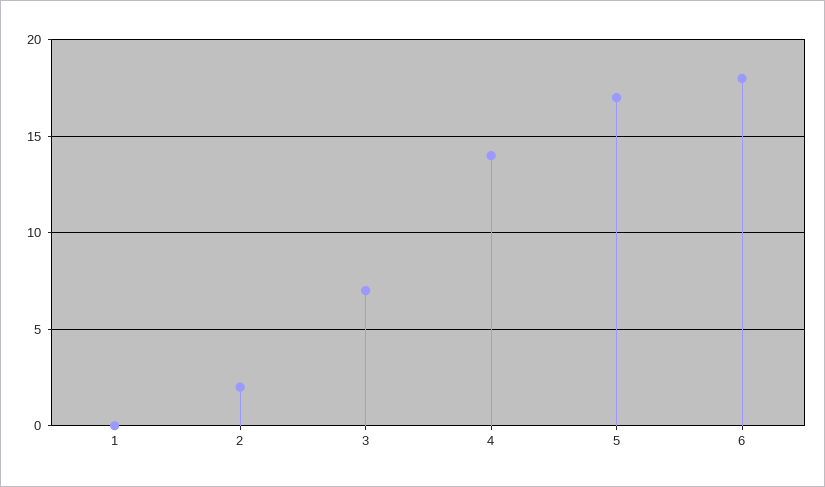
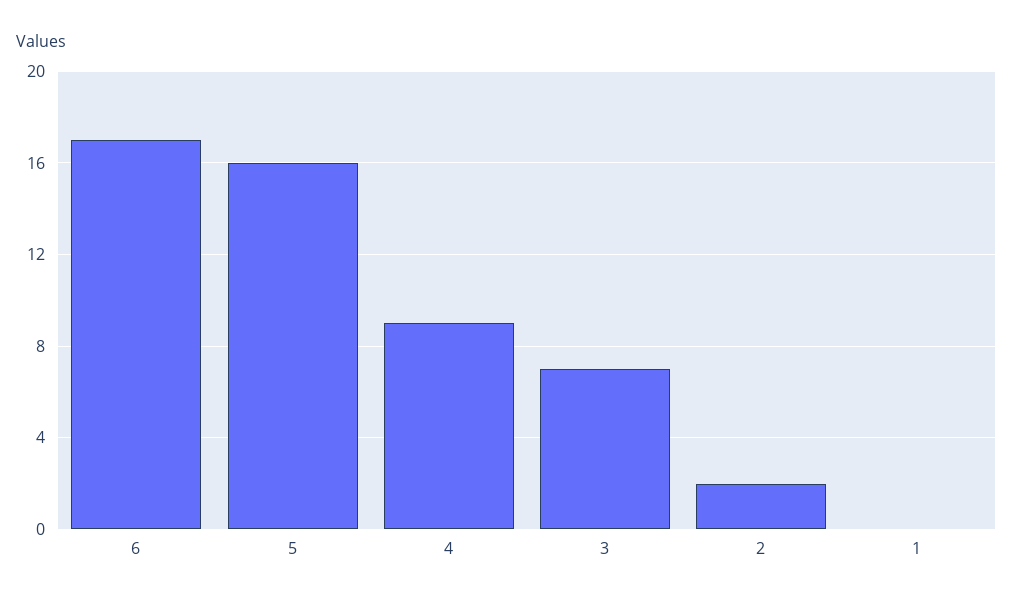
4: 14 -> 9
5: 17 -> 16
6: 18 -> 17

